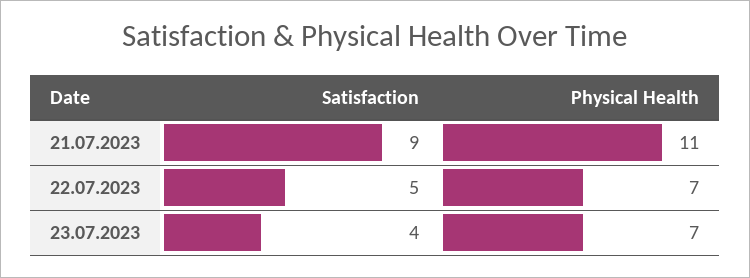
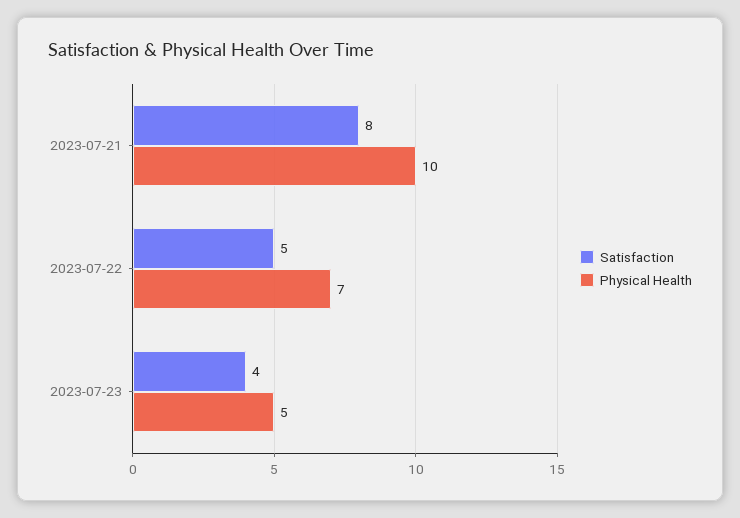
Satisfaction, 21.07.2023: 9 -> 8
Physical Health, 21.07.2023: 11 -> 10
Physical Health, 23.07.2023: 7 -> 5

